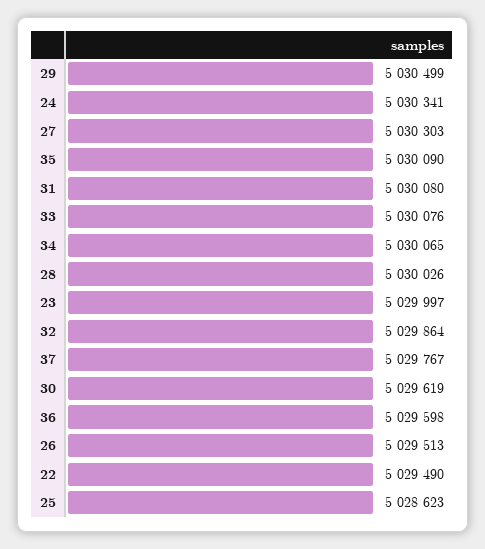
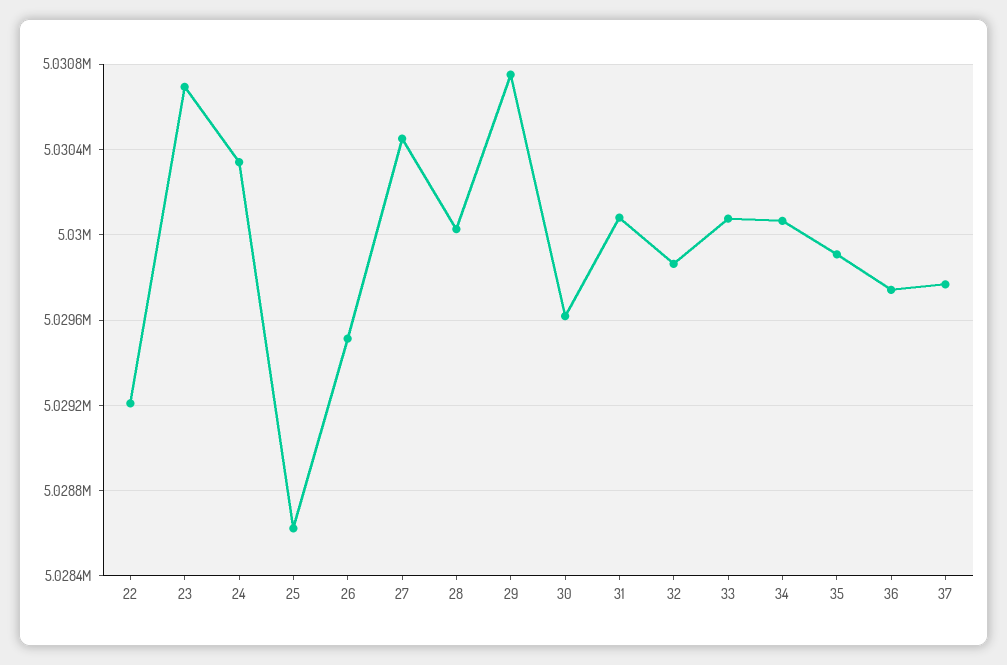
29: 5030499 -> 5030750
27: 5030303 -> 5030450
35: 5030090 -> 5029900
23: 5029997 -> 5030700
36: 5029598 -> 5029750
22: 5029490 -> 5029200

